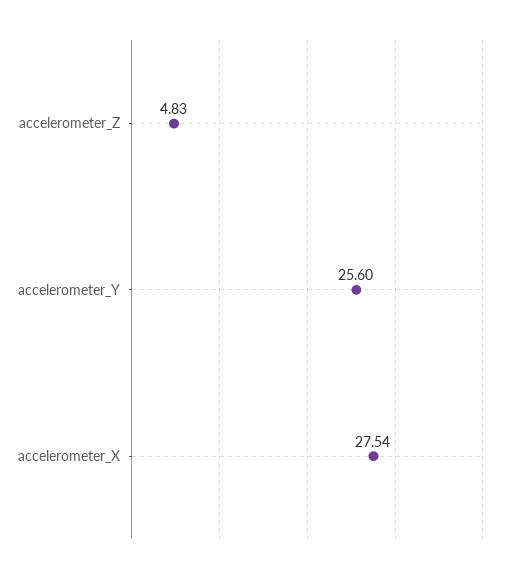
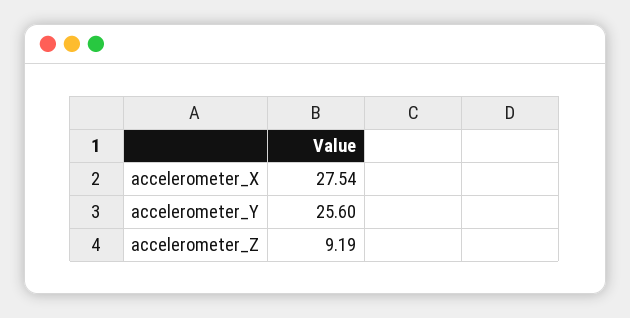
accelerometer_Z: 4.83 -> 9.19

